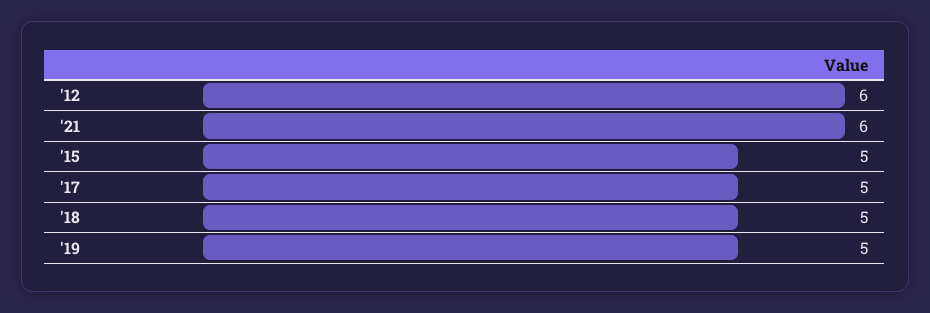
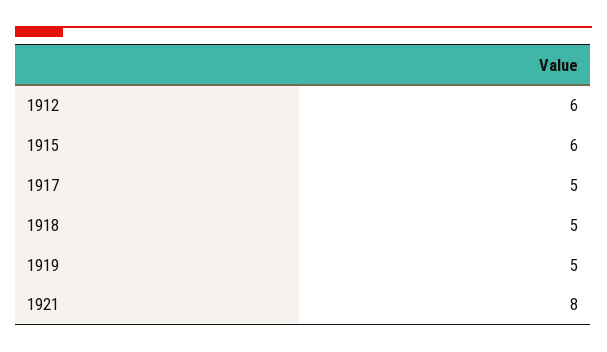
'21: 6 -> 8
'15: 5 -> 6

